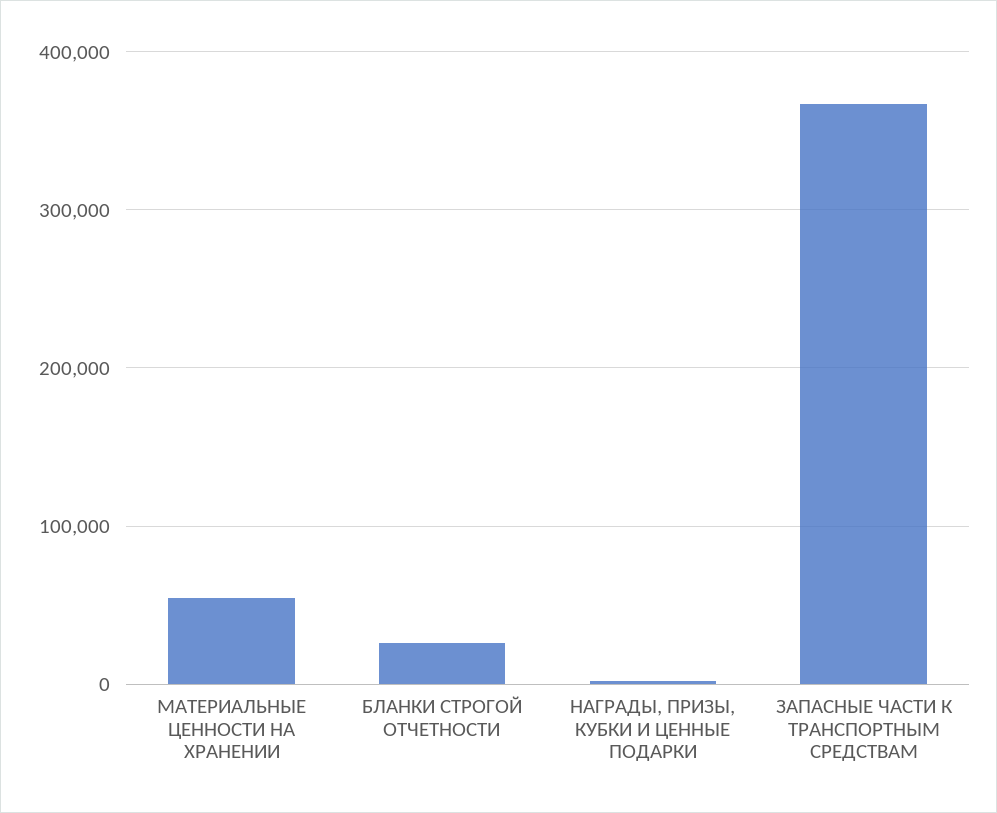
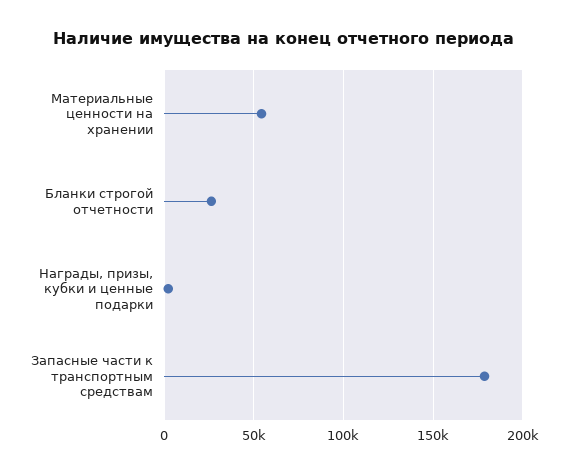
ЗАПАСНЫЕ ЧАСТИ К ТРАНСПОРТНЫМ СРЕДСТВАМ: 370000 -> 180000

